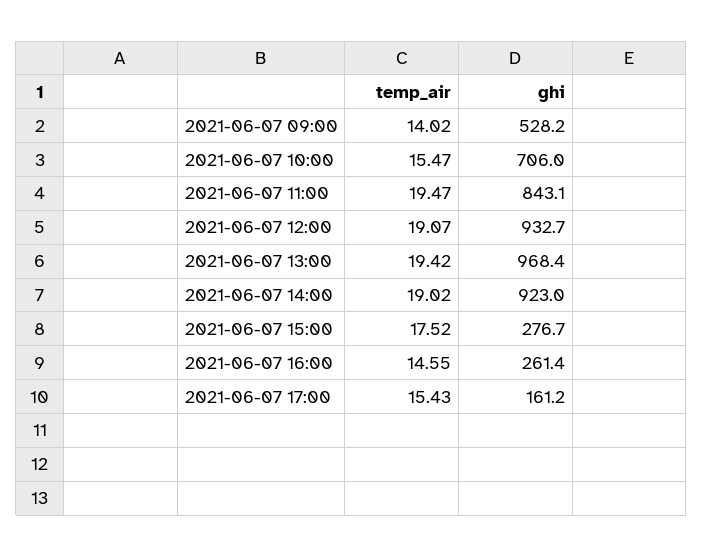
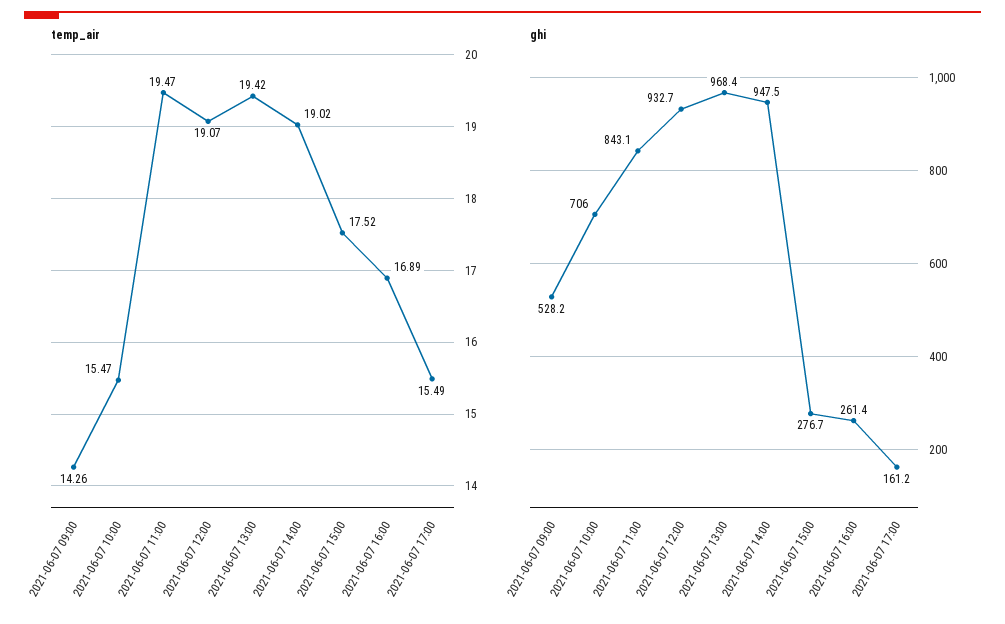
temp_air, 2021-06-07 09:00: 14.02 -> 14.26
ghi, 2021-06-07 14:00: 923 -> 947.5
temp_air, 2021-06-07 16:00: 14.55 -> 16.89
temp_air, 2021-06-07 17:00: 15.43 -> 15.49

